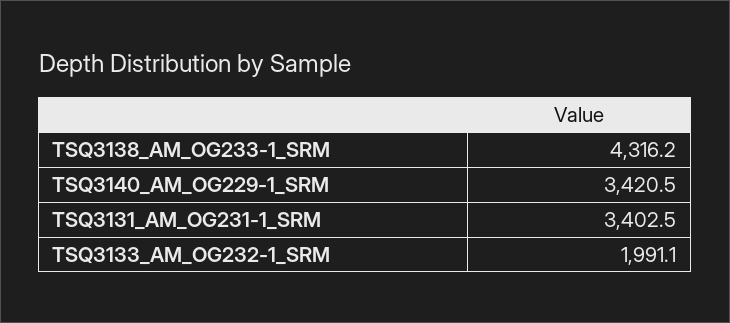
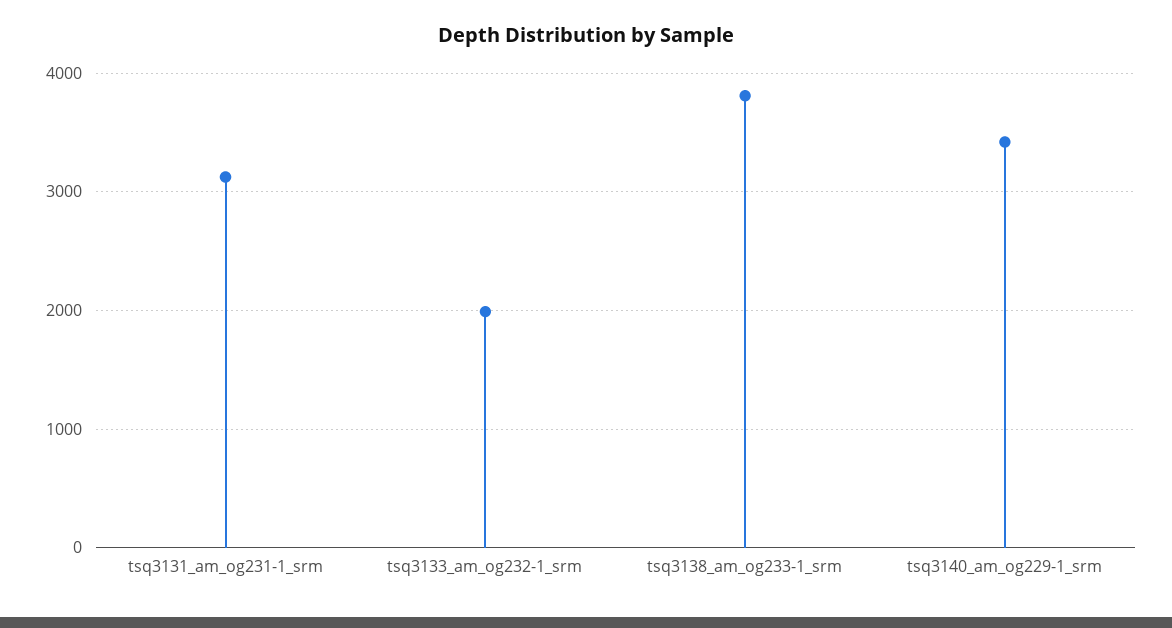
TSQ3138_AM_OG233-1_SRM: 4316.2 -> 3800
TSQ3131_AM_OG231-1_SRM: 3402.5 -> 3100

